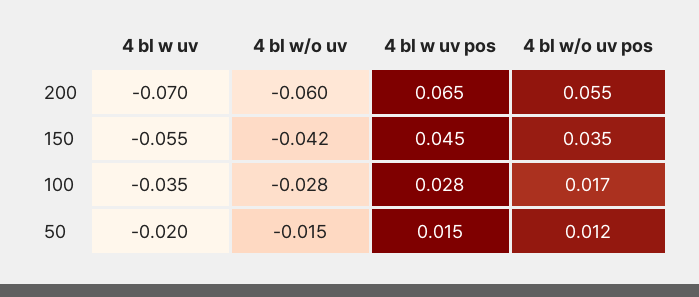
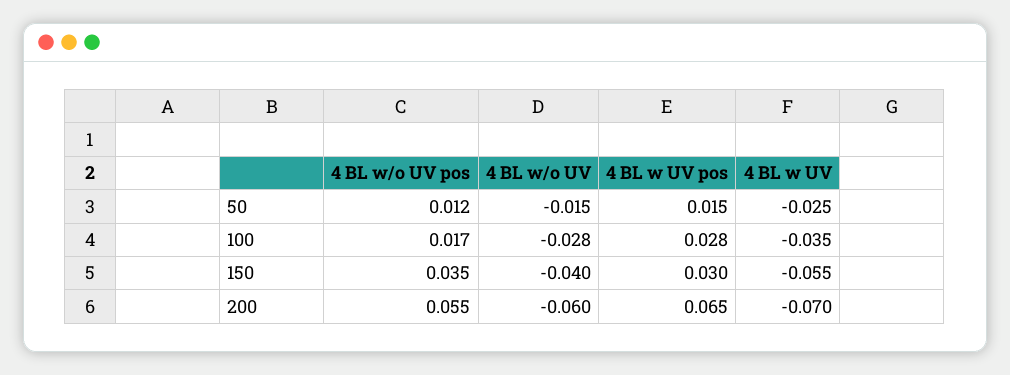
4 bl w/o uv, 150: -0.042 -> -0.04
4 bl w uv pos, 150: 0.045 -> 0.03
4 bl w uv, 50: -0.02 -> -0.025

